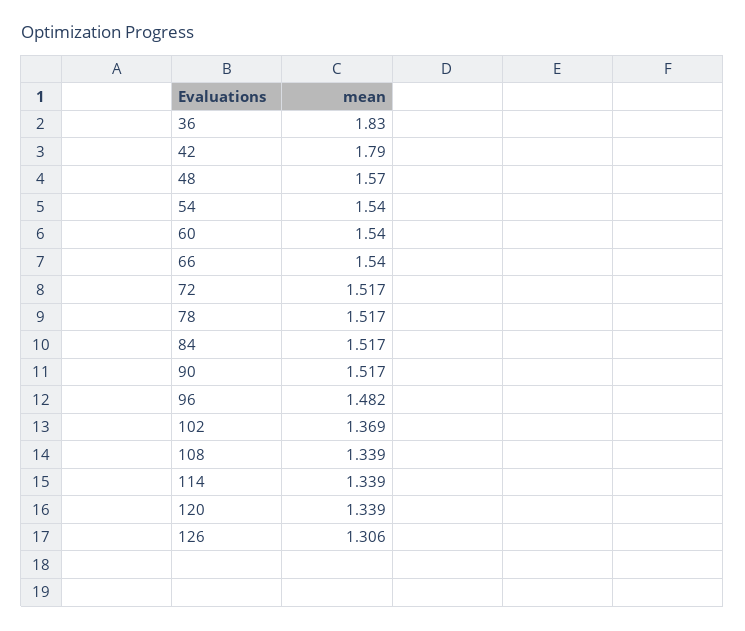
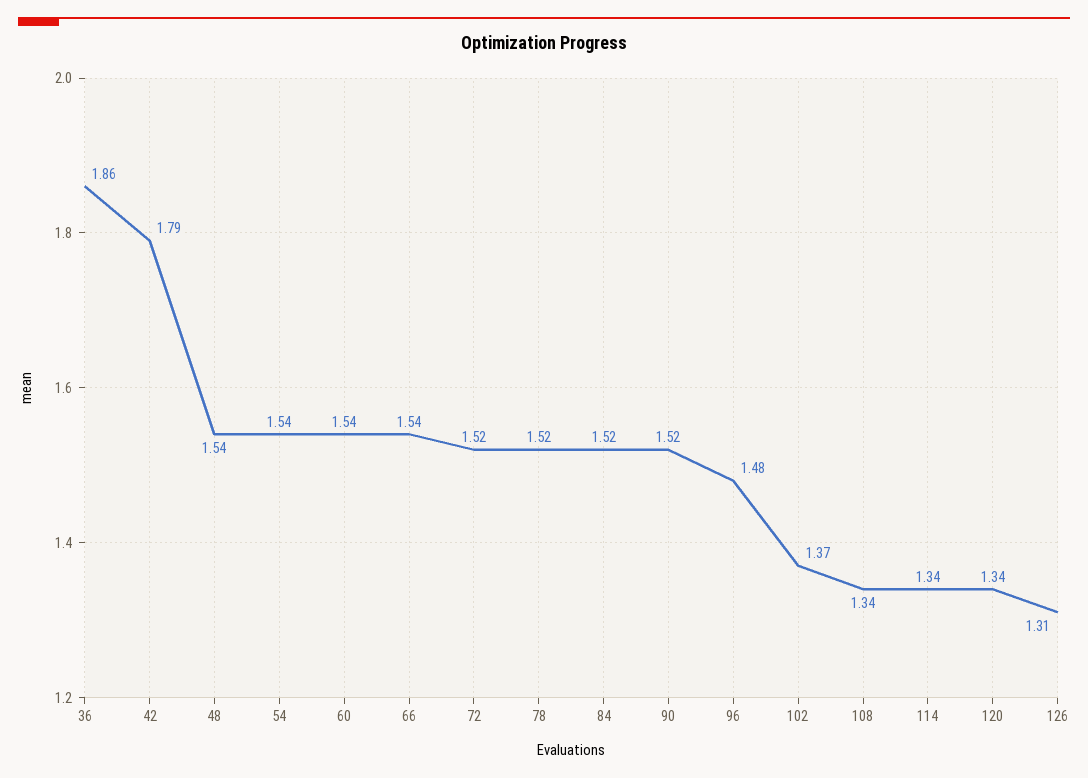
36: 1.83 -> 1.86
48: 1.57 -> 1.54

